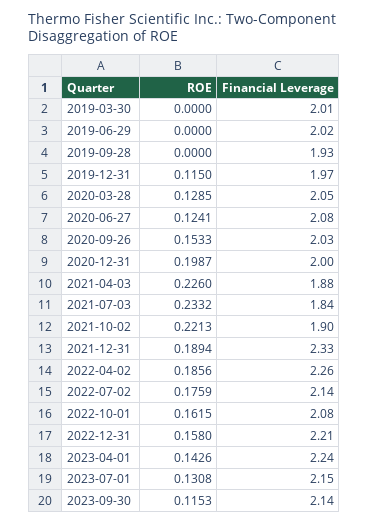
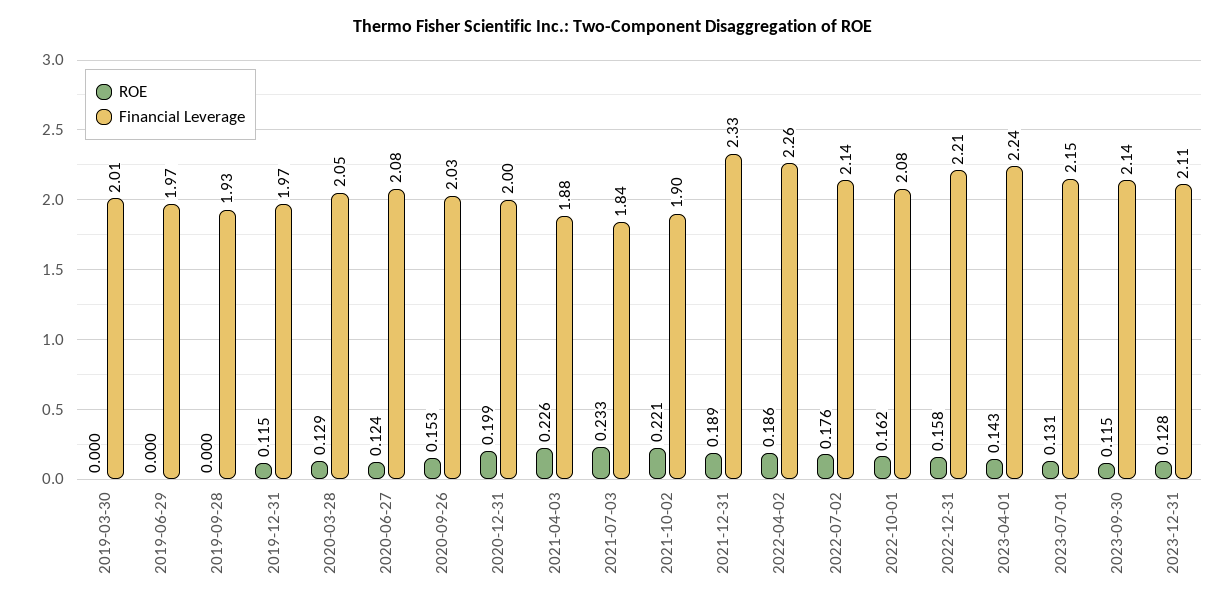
Financial Leverage, 2019-06-29: 2.02 -> 1.97
ROE, 2023-12-31: none -> 0.128
Financial Leverage, 2023-12-31: none -> 2.11

